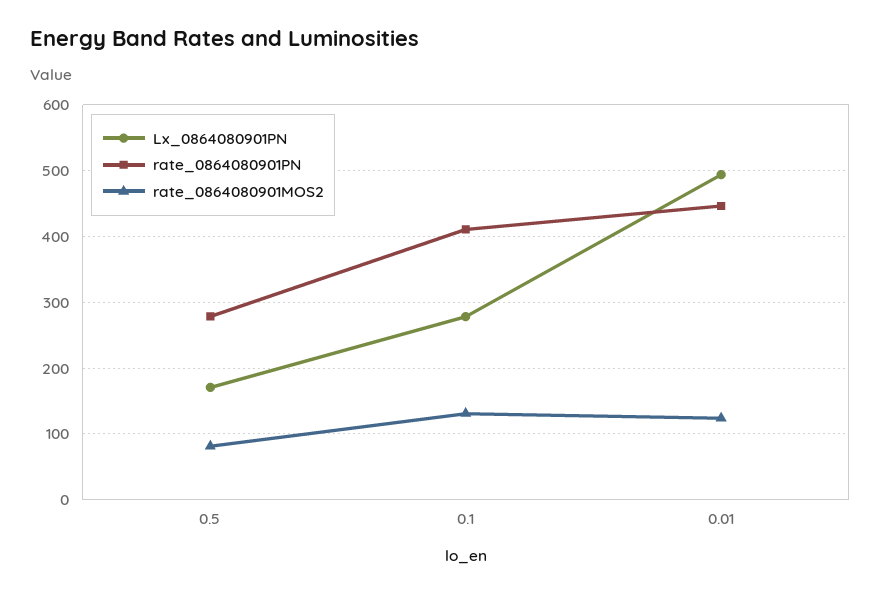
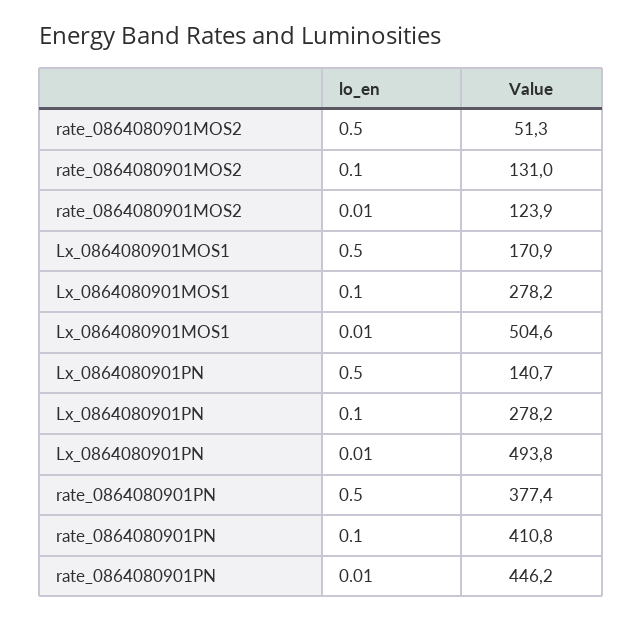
Lx_0864080901PN, 0.5: 170 -> 140.7
rate_0864080901PN, 0.5: 280 -> 377.4
rate_0864080901MOS2, 0.5: 80 -> 51.3
Lx_0864080901MOS1, 0.5: none -> 170.9
Lx_0864080901MOS1, 0.1: none -> 278.2
Lx_0864080901MOS1, 0.01: none -> 504.6

